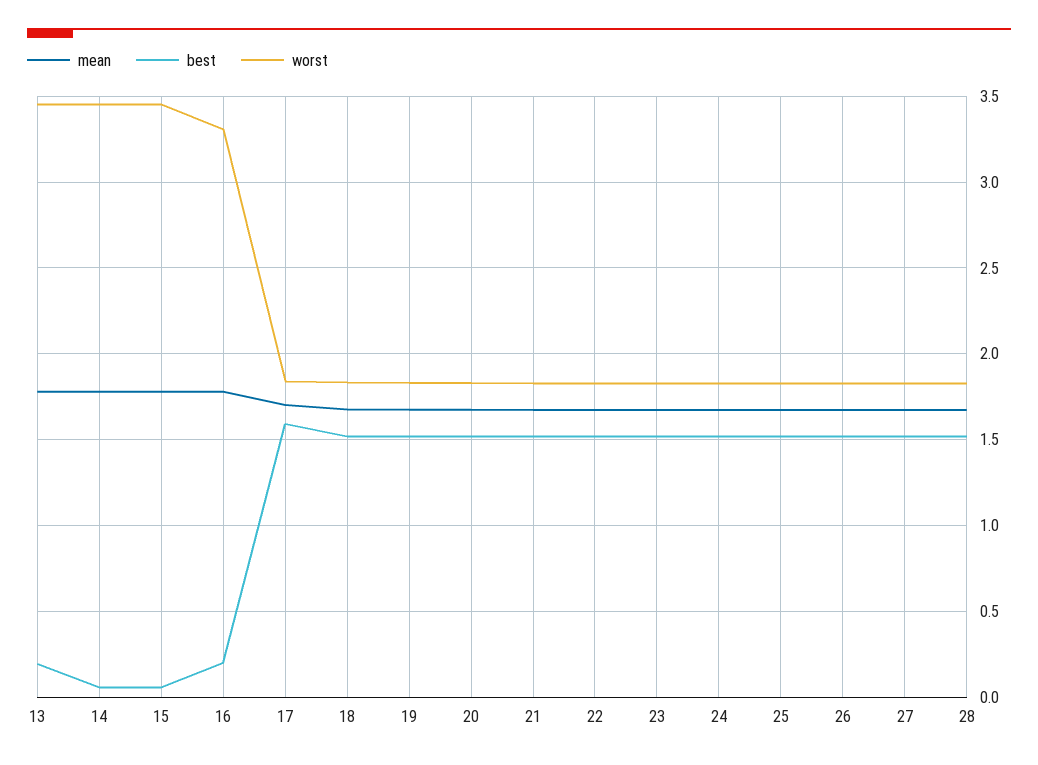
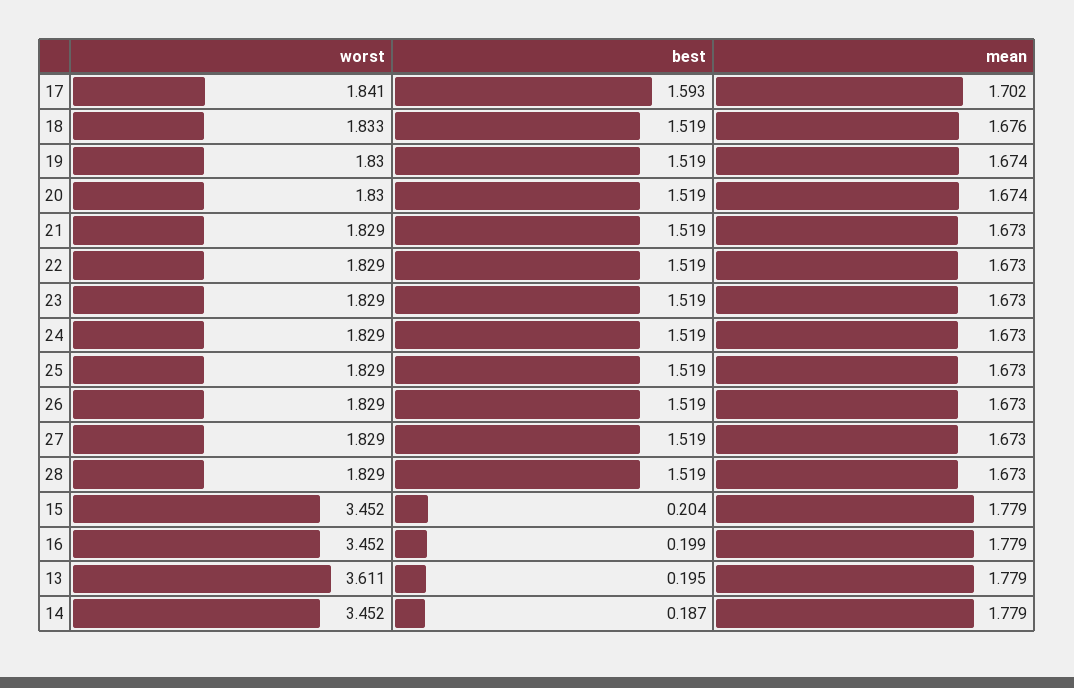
worst, 13: 3.45 -> 3.611
best, 14: 0.05 -> 0.187
best, 15: 0.05 -> 0.204
worst, 16: 3.3 -> 3.452

